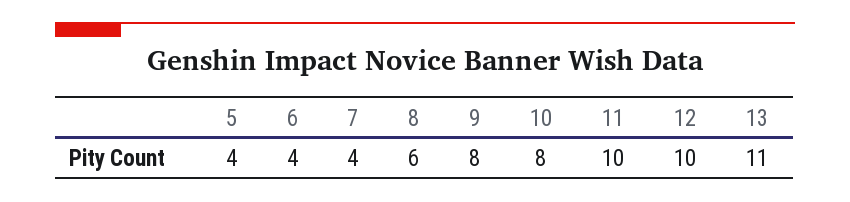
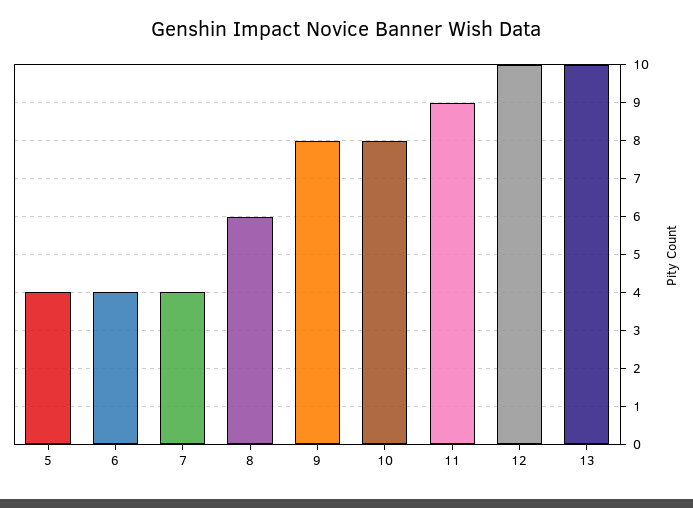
11: 10 -> 9
13: 11 -> 10

